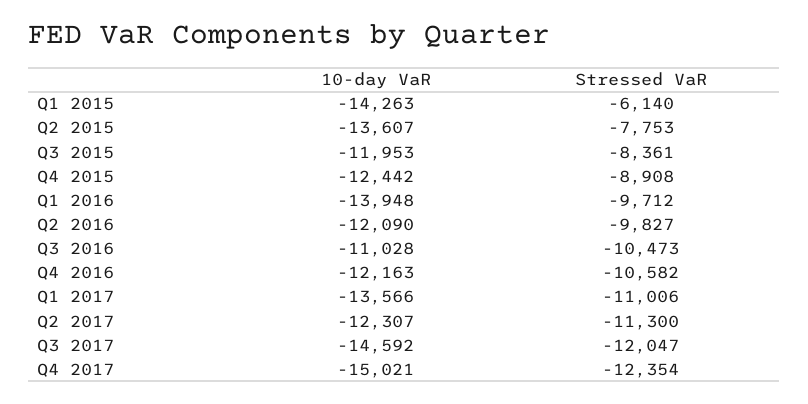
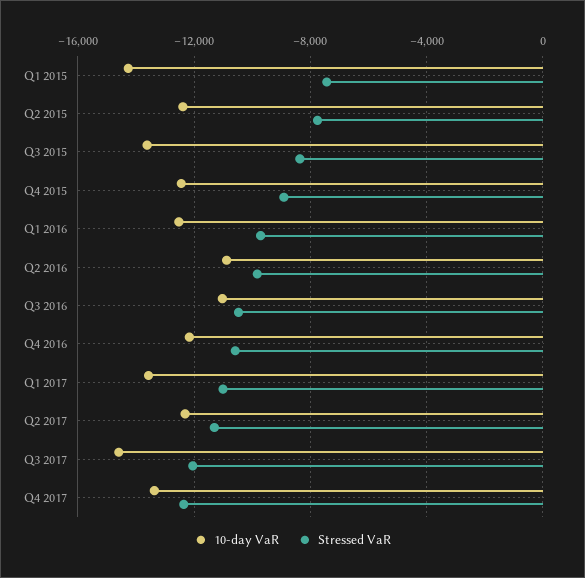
Stressed VaR, Q1 2015: -6140 -> -7500
10-day VaR, Q2 2015: -13607 -> -12500
10-day VaR, Q3 2015: -11953 -> -13500
10-day VaR, Q1 2016: -13948 -> -12500
10-day VaR, Q2 2016: -12090 -> -11000
10-day VaR, Q4 2017: -15021 -> -13500

